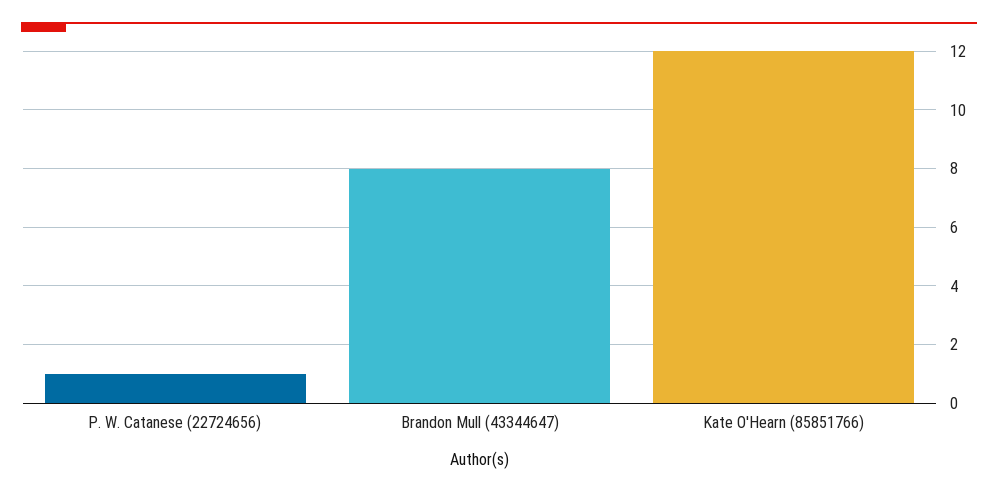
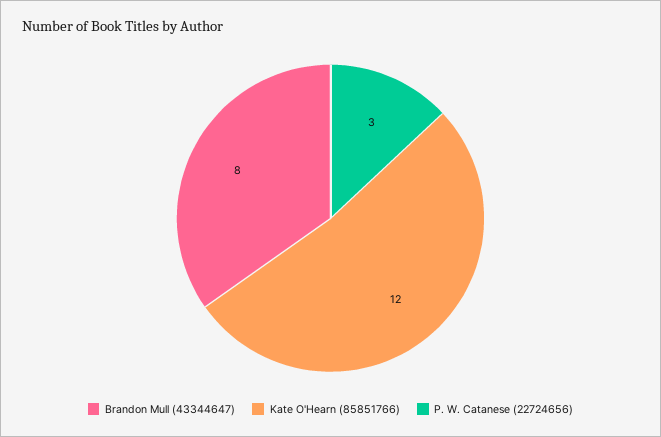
P. W. Catanese (22724656): 1 -> 3

